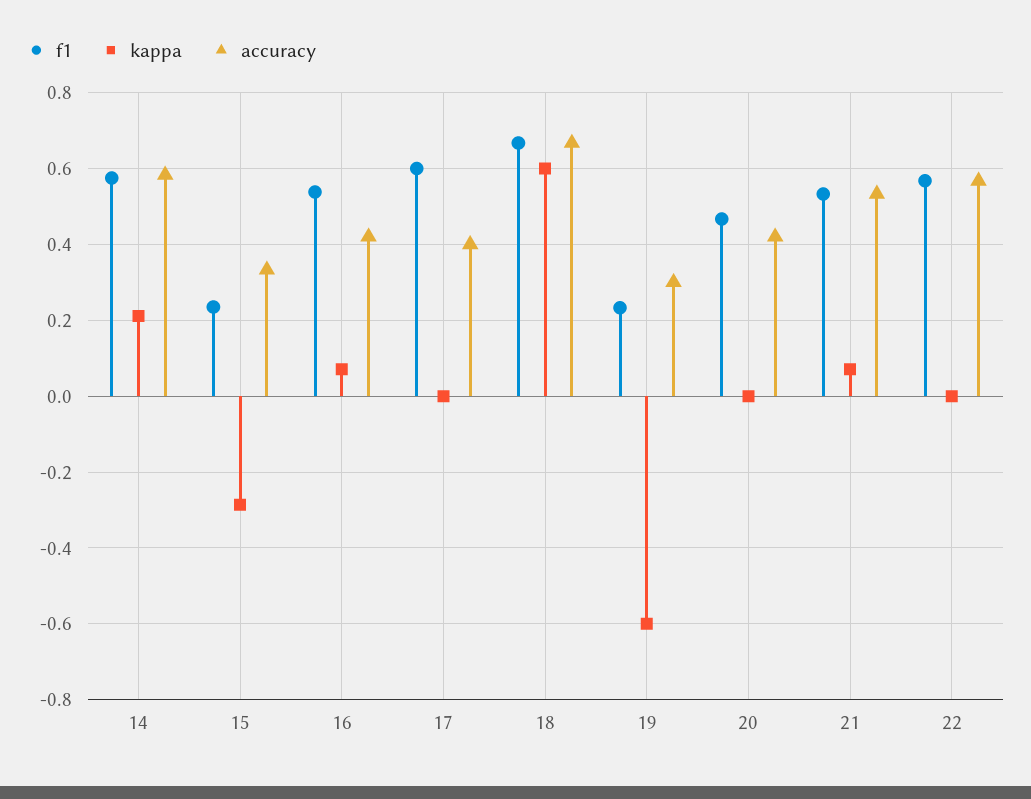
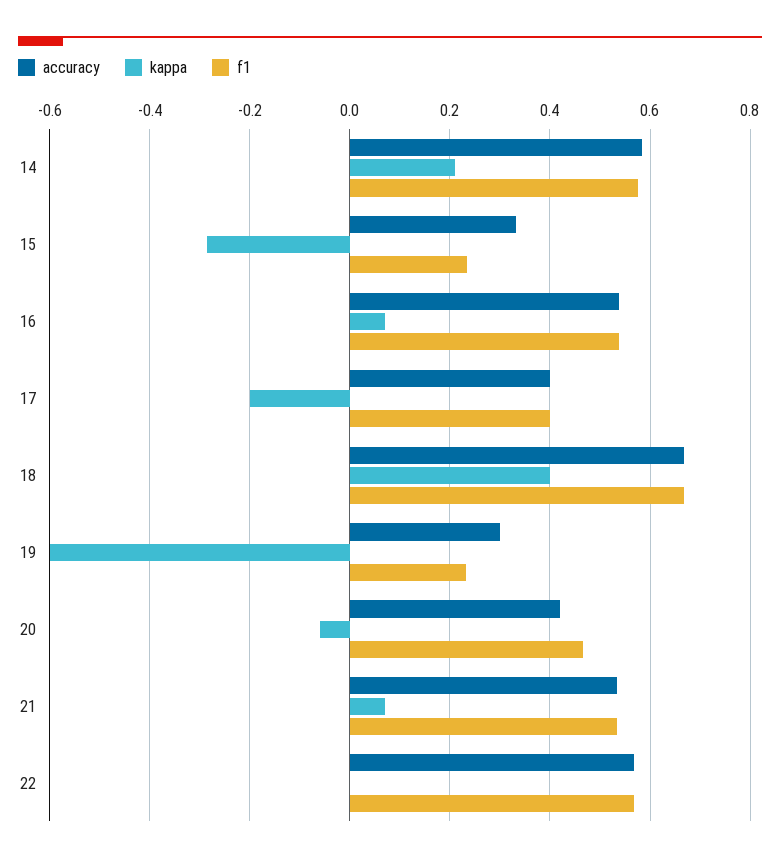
accuracy, 16: 0.42 -> 0.54
f1, 17: 0.6 -> 0.4
kappa, 17: 0 -> -0.2
kappa, 18: 0.6 -> 0.4
kappa, 20: 0 -> -0.06

